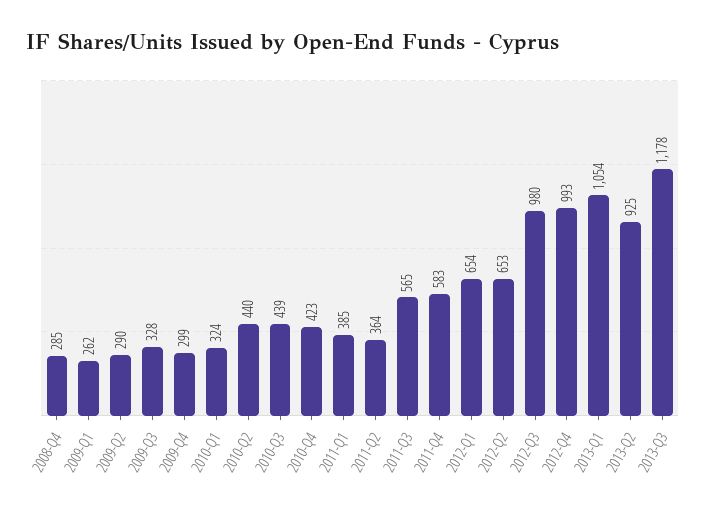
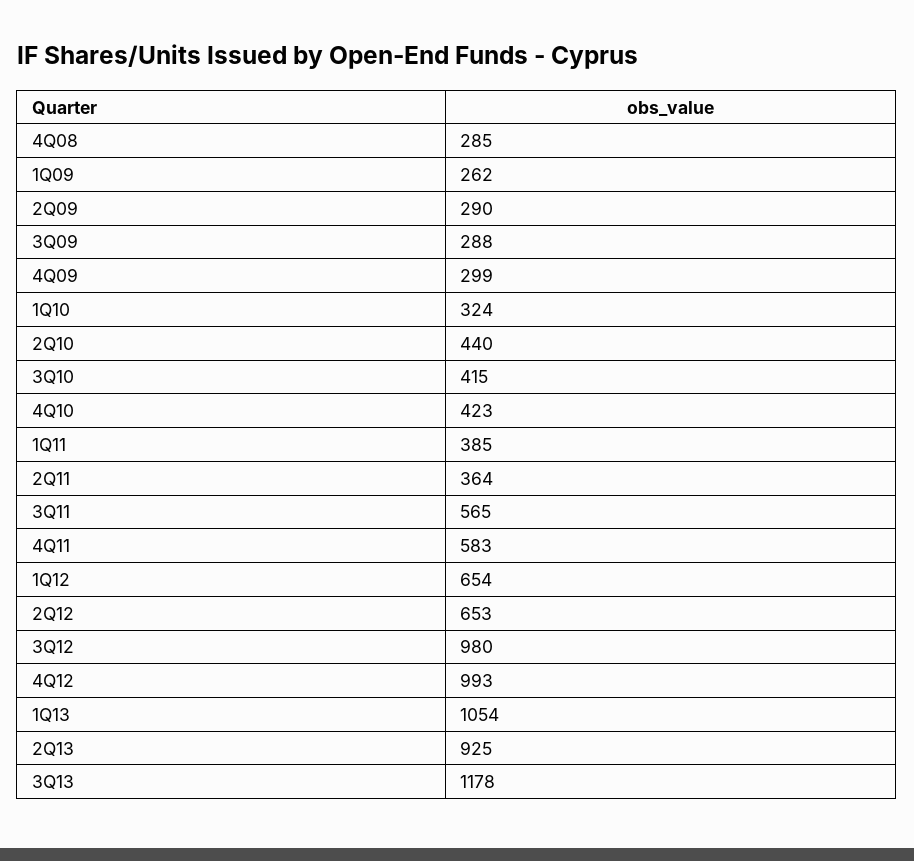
2009-Q3: 328 -> 288
2010-Q3: 439 -> 415

